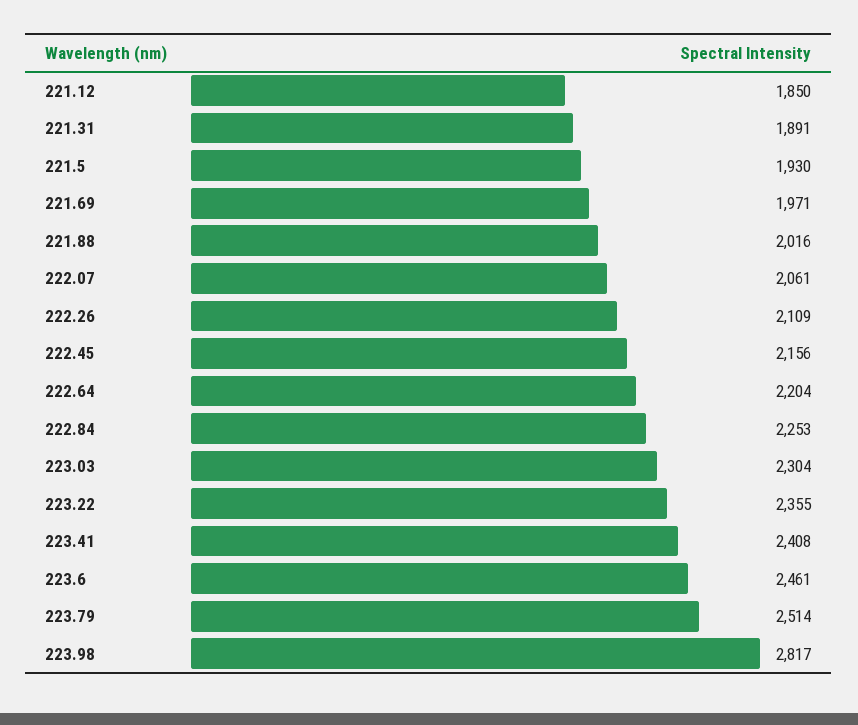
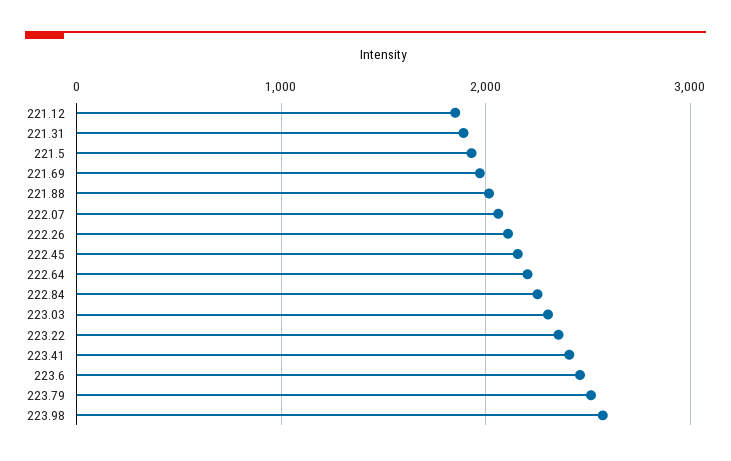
223.98: 2817 -> 2600

